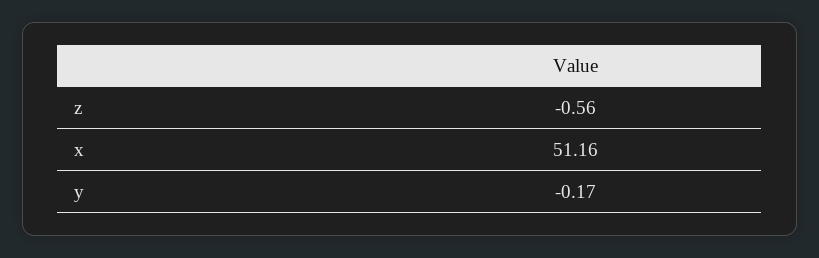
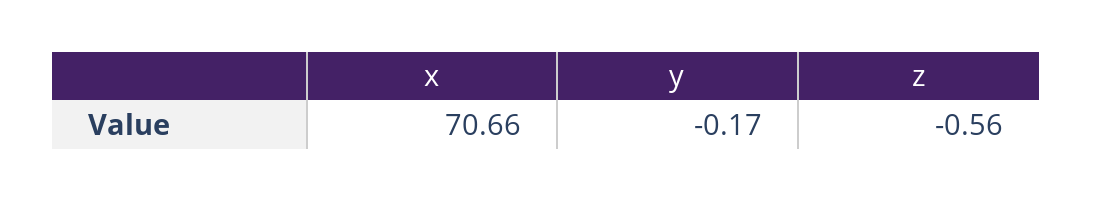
x: 51.16 -> 70.66

